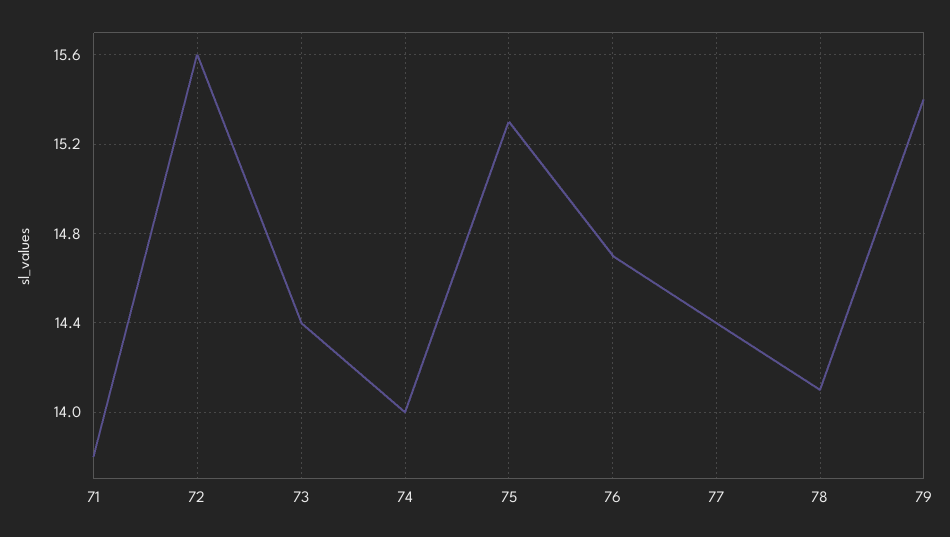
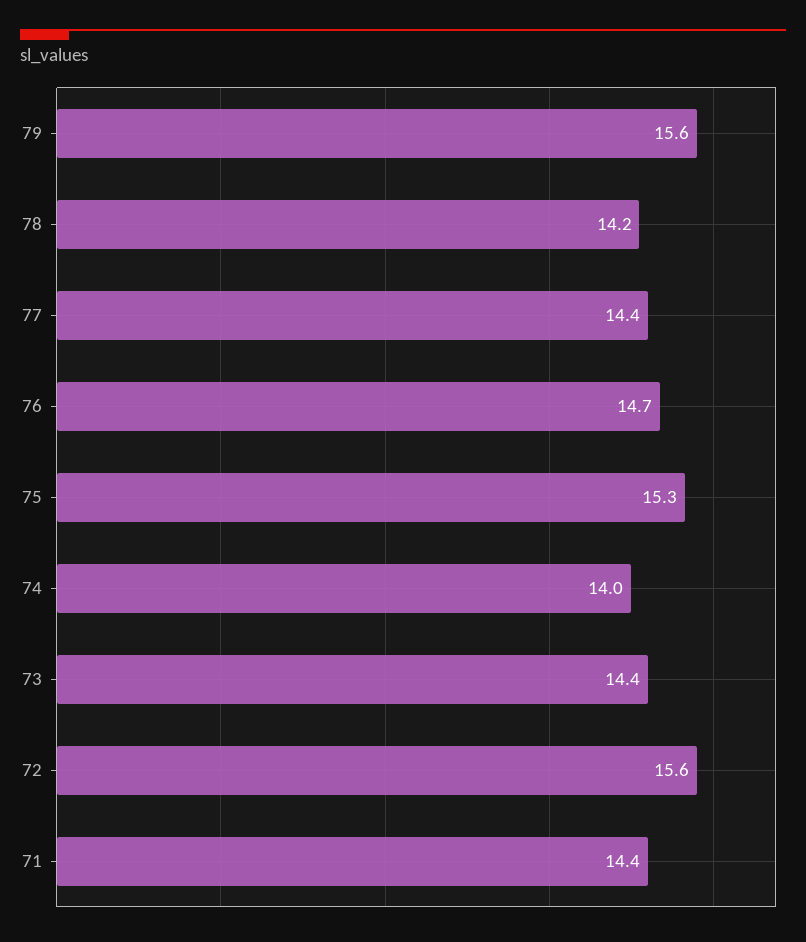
71: 13.8 -> 14.4
78: 14.1 -> 14.2
79: 15.4 -> 15.6

